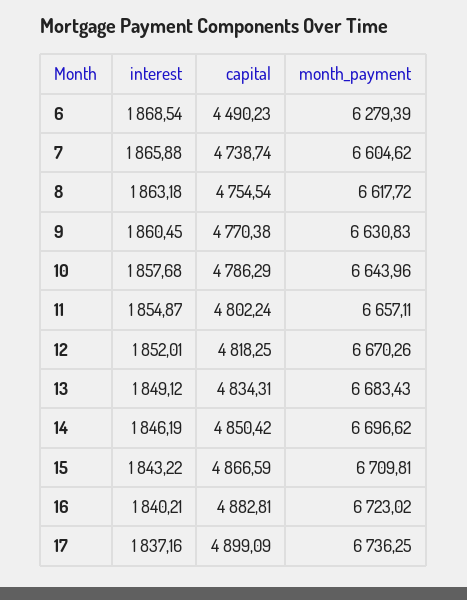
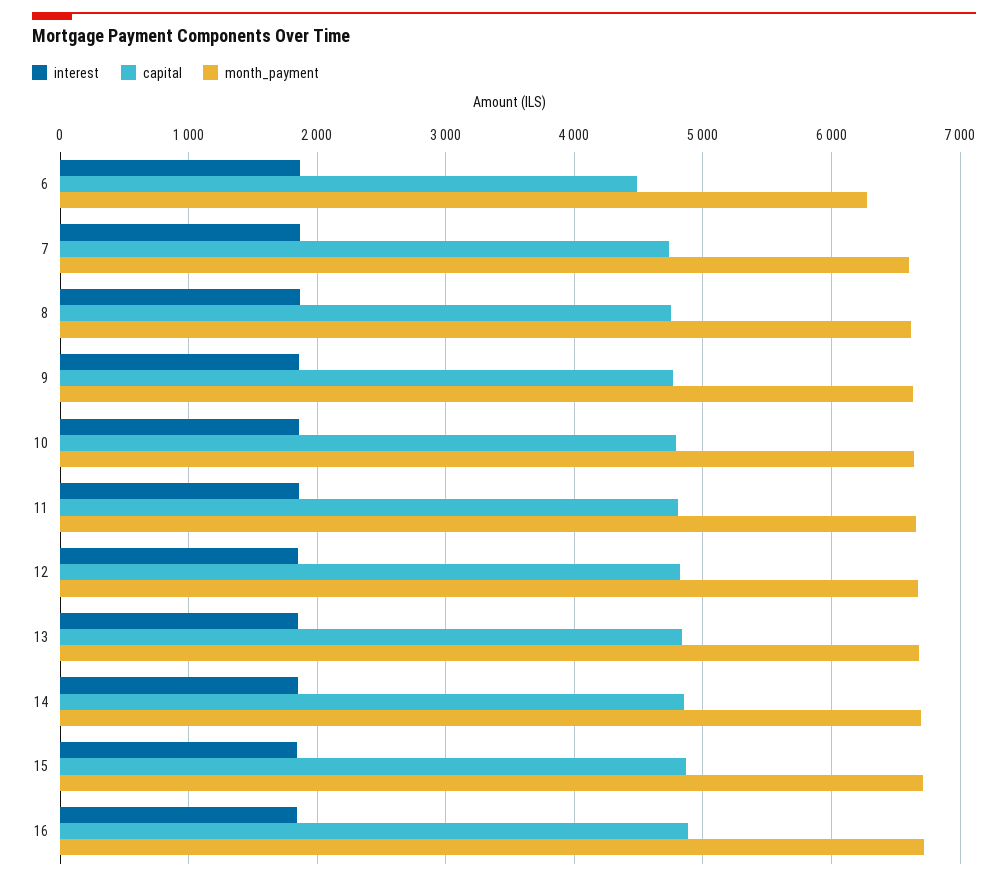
interest, 17: 1837.16 -> none
capital, 17: 4899.09 -> none
month_payment, 17: 6736.25 -> none

